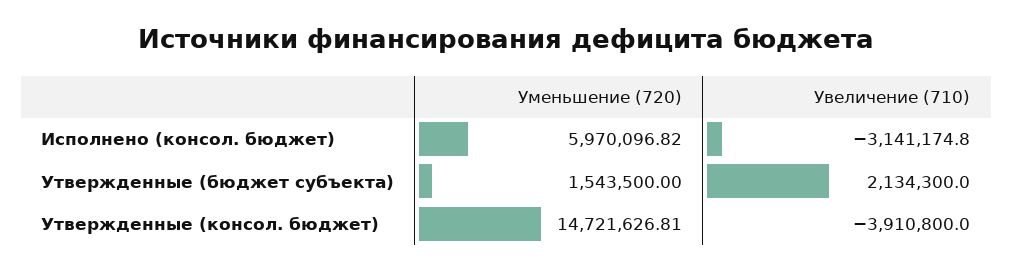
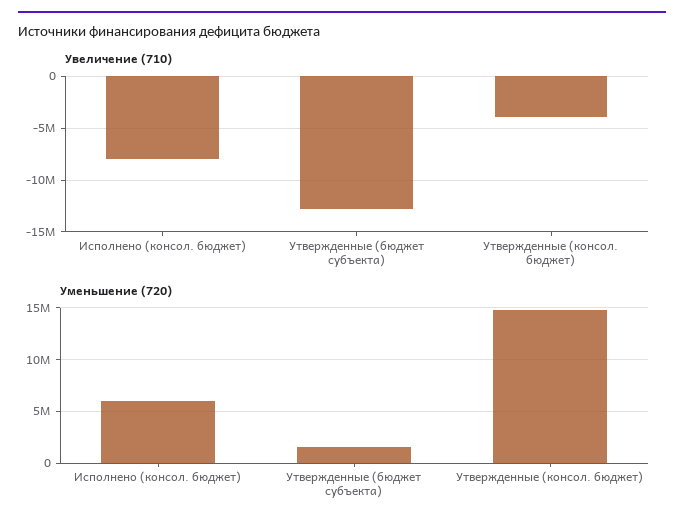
Увеличение (710), Исполнено (консол. бюджет): -3141174.8 -> -8000000
Увеличение (710), Утвержденные (бюджет субъекта): 2134300 -> -13000000

